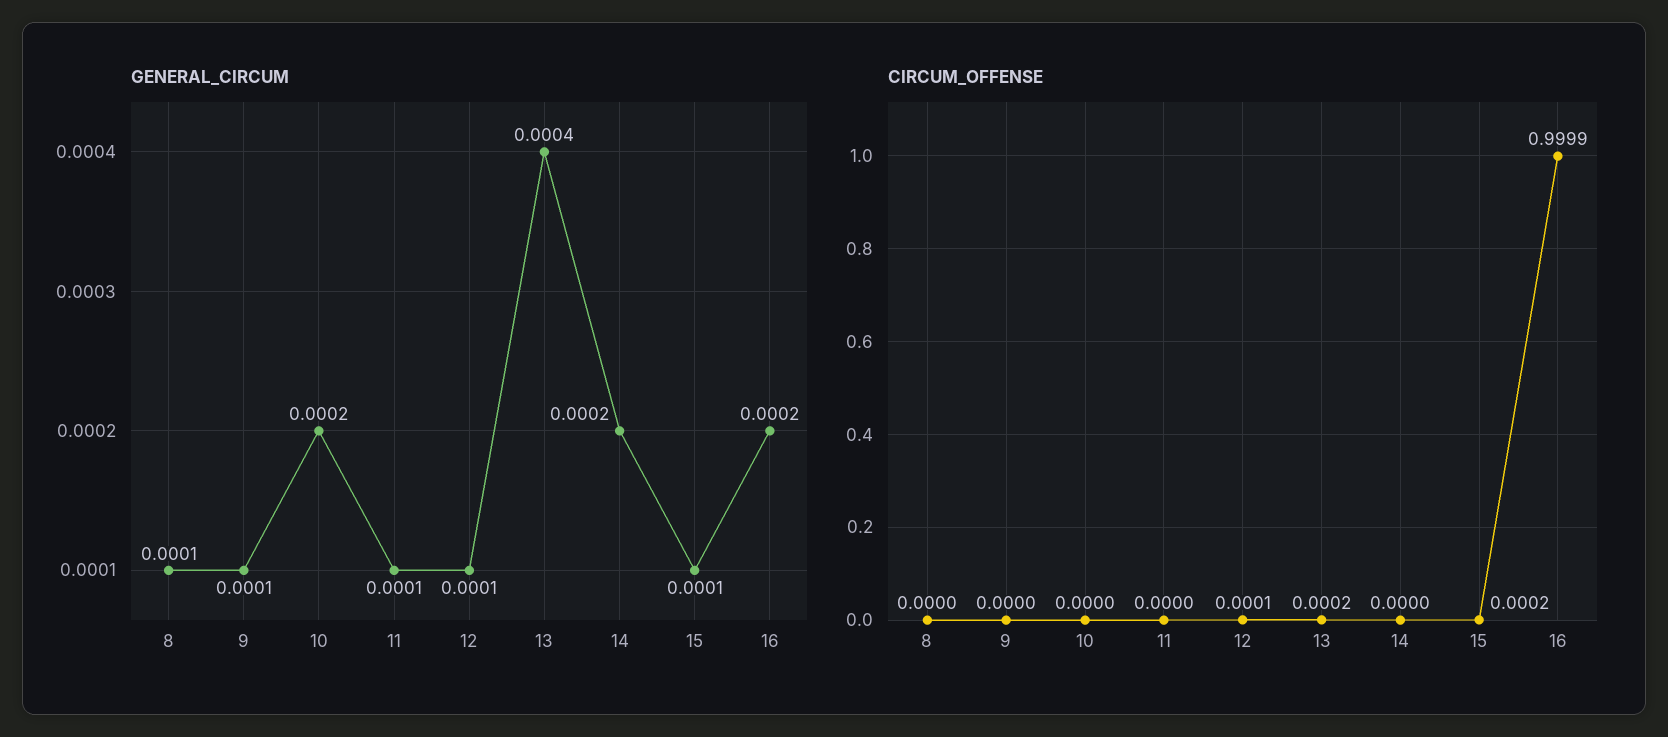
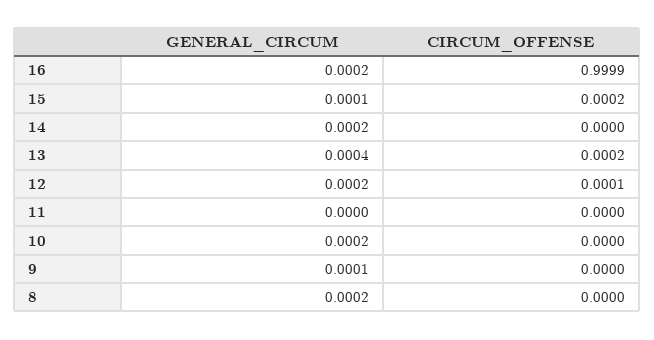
GENERAL_CIRCUM, 8: 0.0001 -> 0.0002
GENERAL_CIRCUM, 11: 0.0001 -> 0
GENERAL_CIRCUM, 12: 0.0001 -> 0.0002

